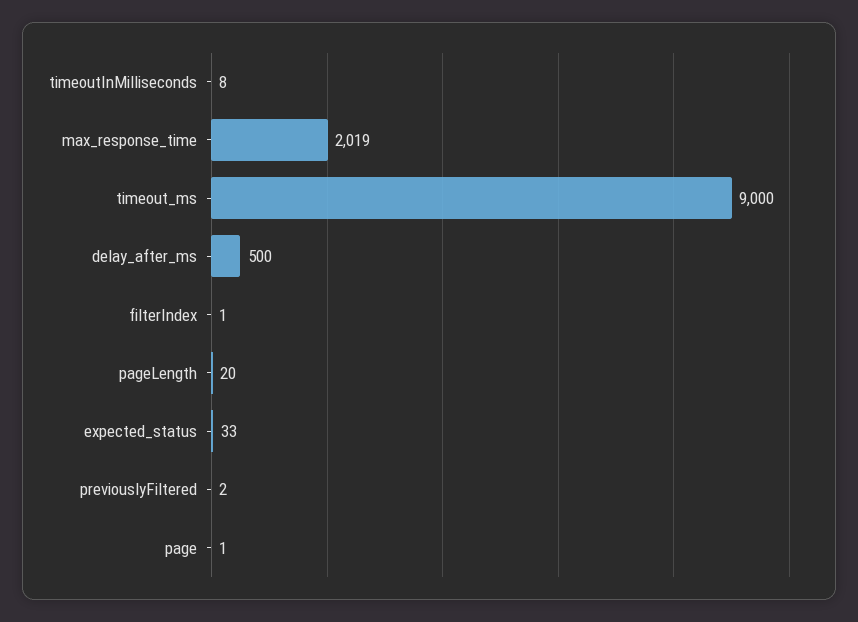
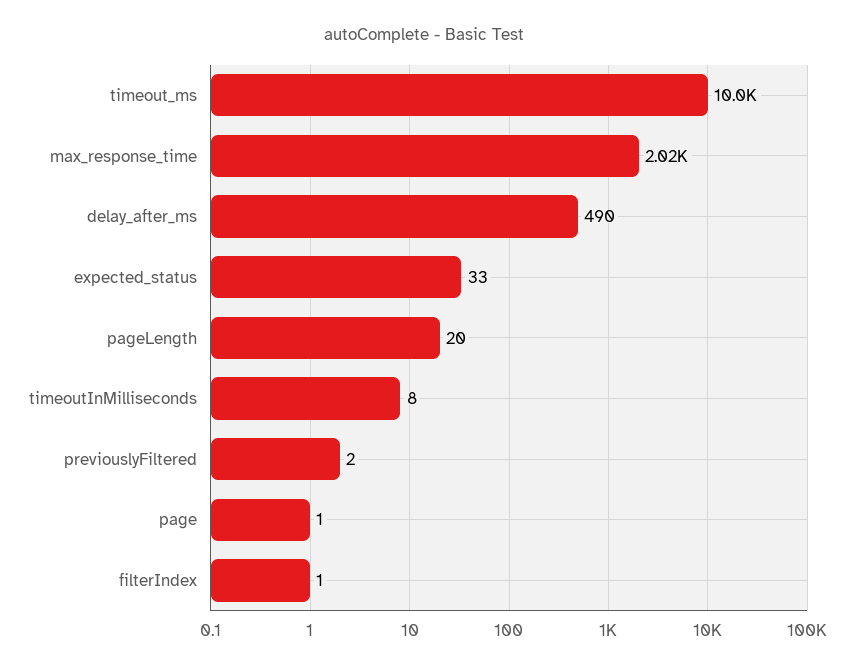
timeout_ms: 9000 -> 10000
delay_after_ms: 500 -> 490

